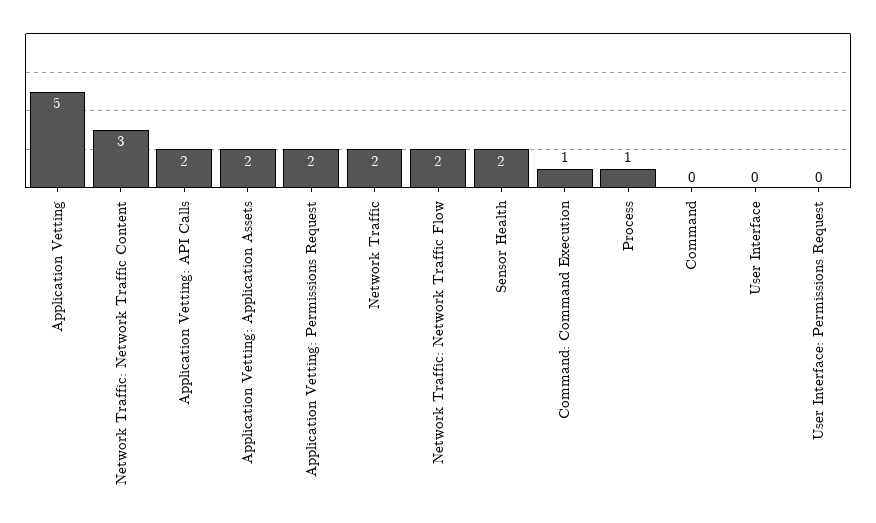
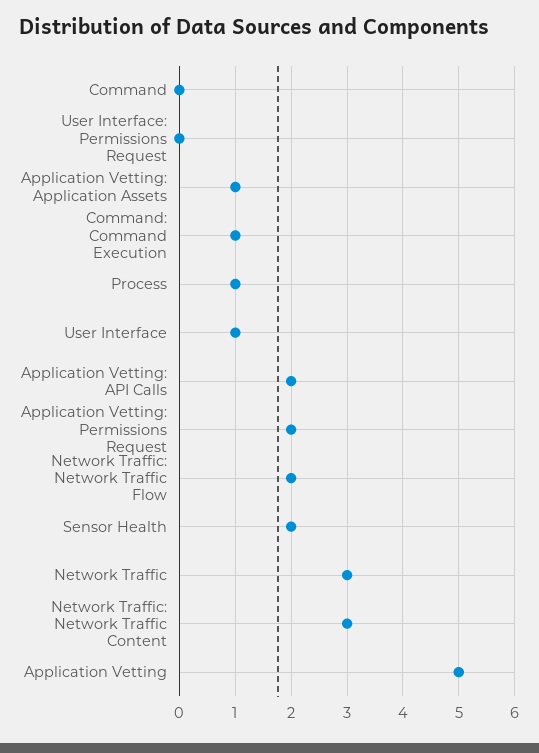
Application Vetting: Application Assets: 2 -> 1
Network Traffic: 2 -> 3
User Interface: 0 -> 1

